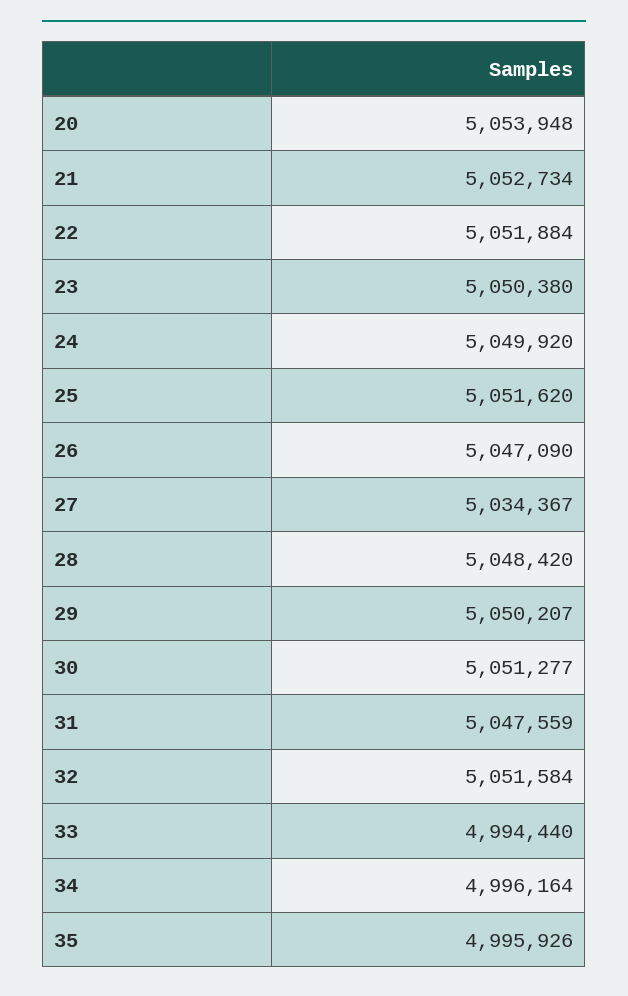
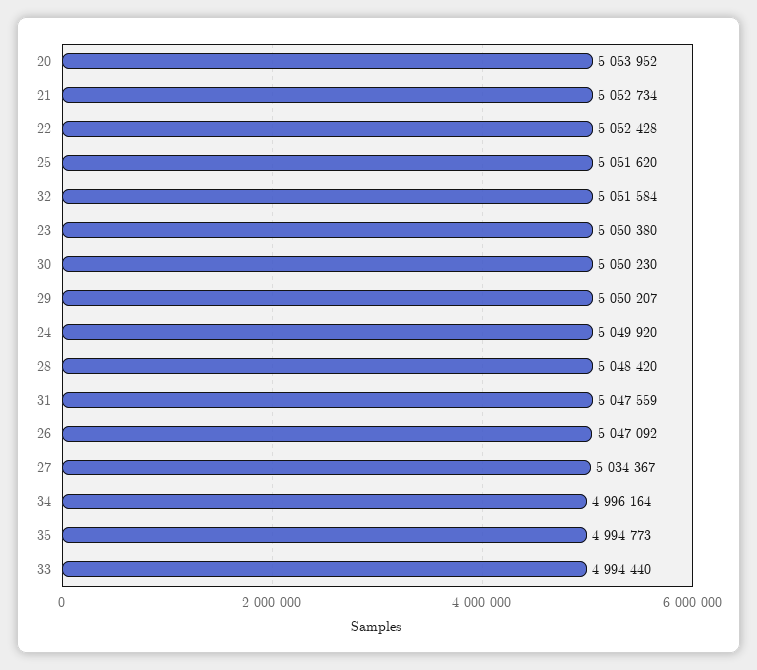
20: 5053948 -> 5053952
22: 5051884 -> 5052428
26: 5047090 -> 5047092
30: 5051277 -> 5050230
35: 4995926 -> 4994773

